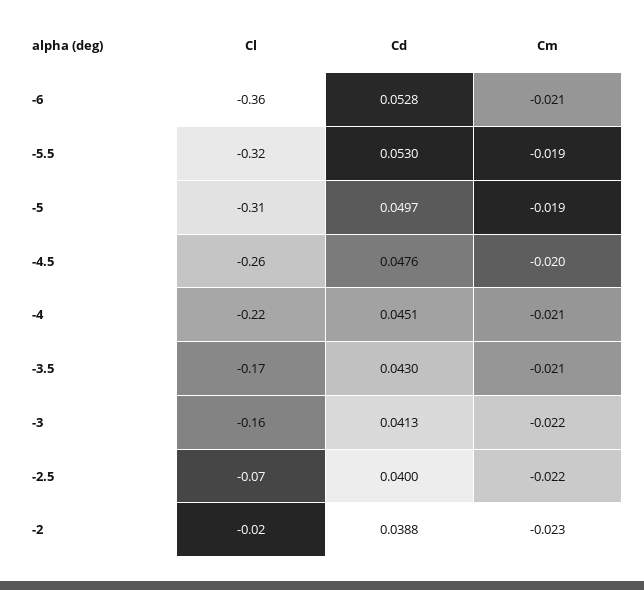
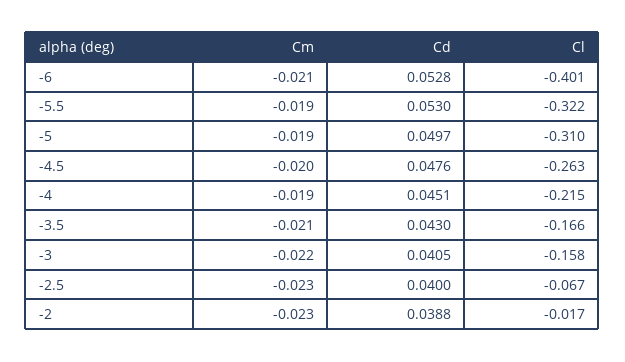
Cl, -6: -0.36 -> -0.401
Cm, -4: -0.021 -> -0.019
Cd, -3: 0.0413 -> 0.0405
Cm, -2.5: -0.022 -> -0.023

